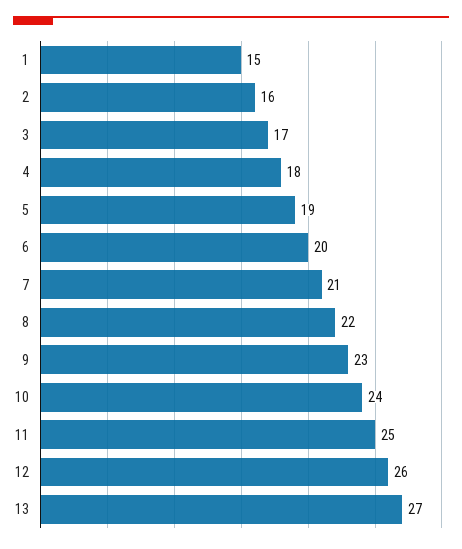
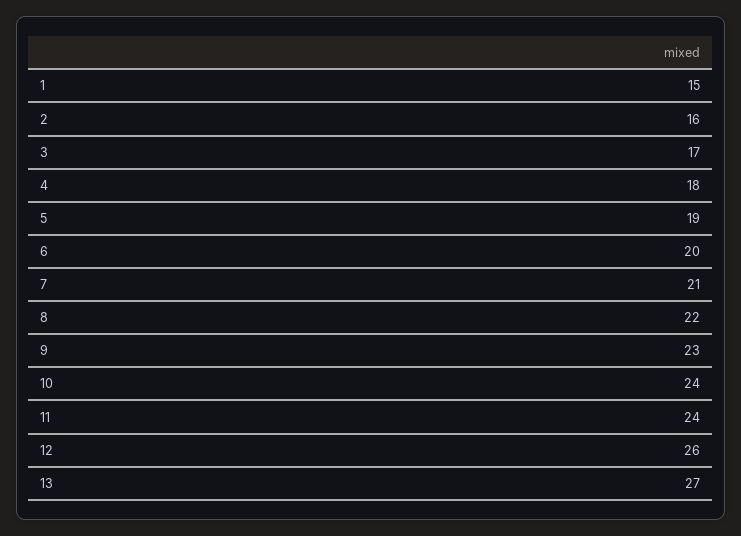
11: 25 -> 24

